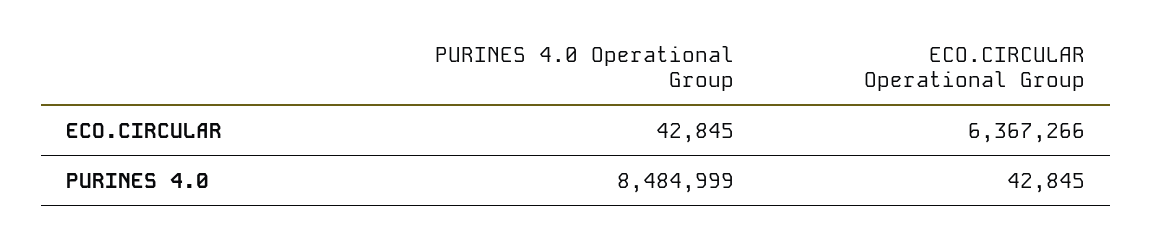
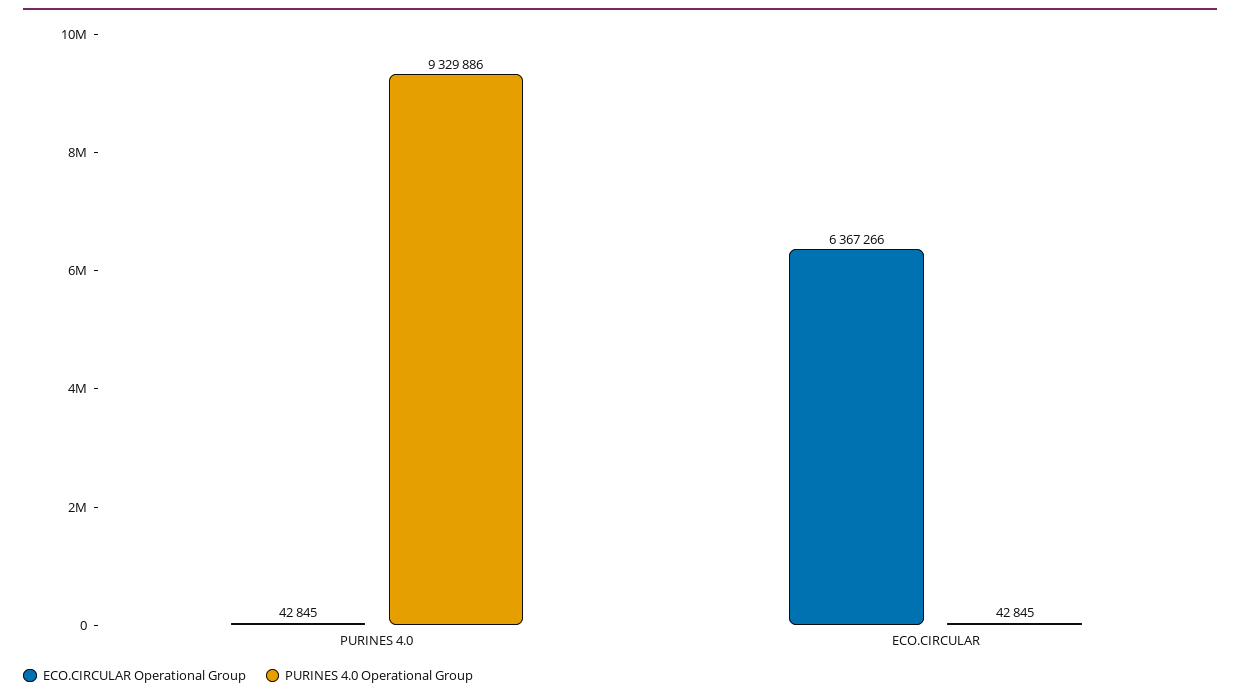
PURINES 4.0 Operational Group, PURINES 4.0: 8484999 -> 9329886

